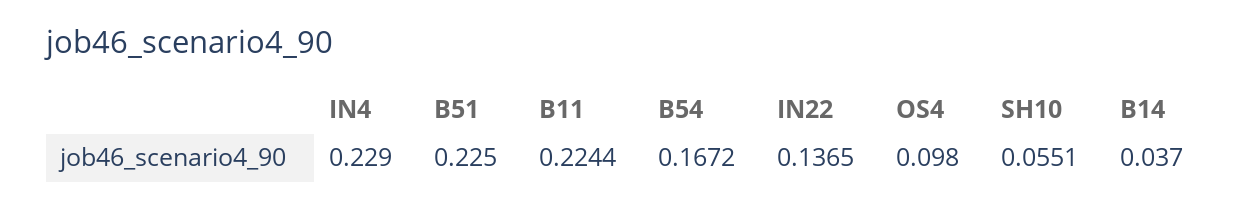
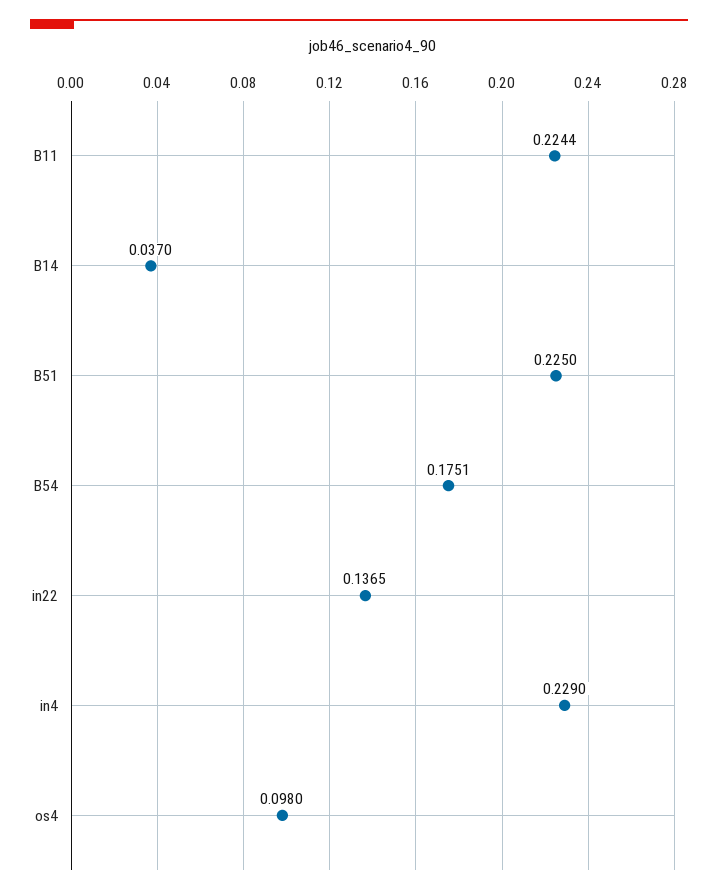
B54: 0.1672 -> 0.1751
SH10: 0.0551 -> none

